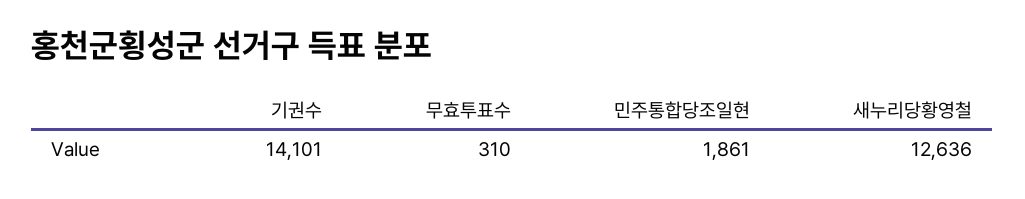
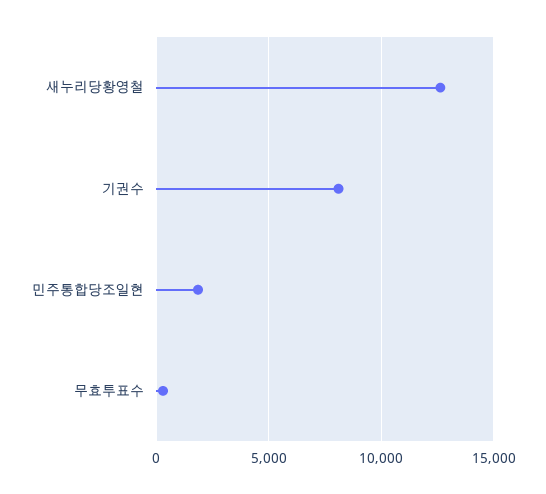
기권수: 14101 -> 8000

